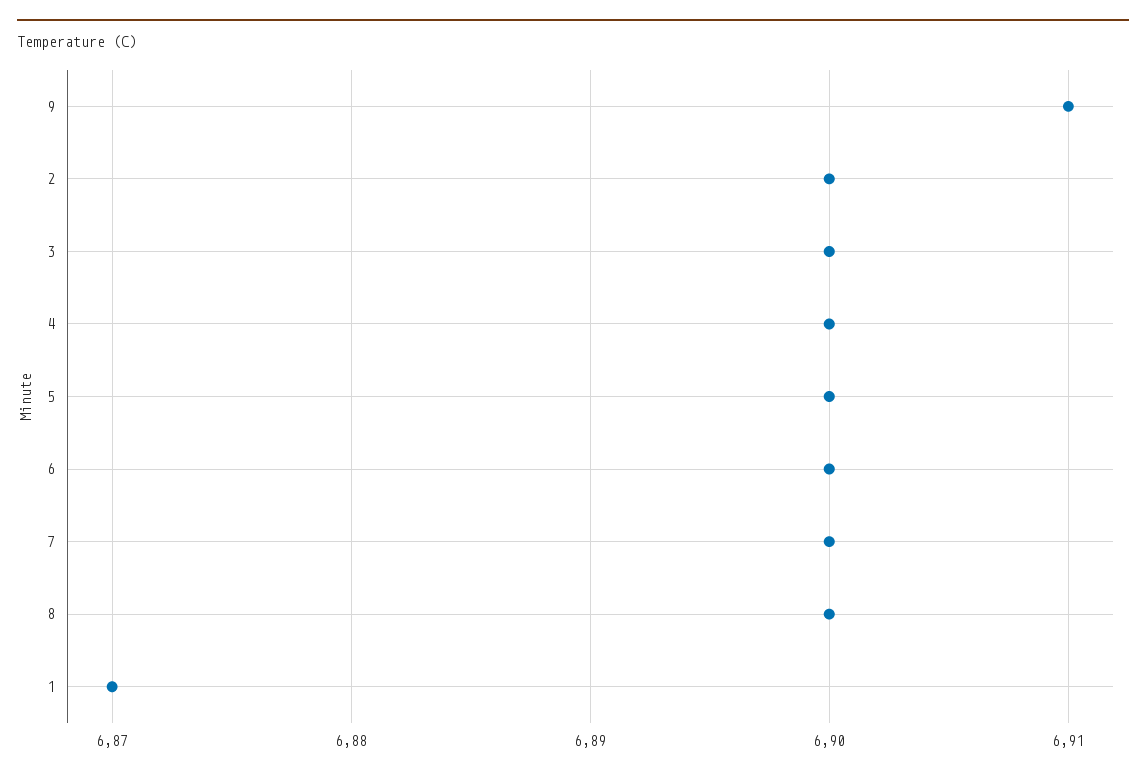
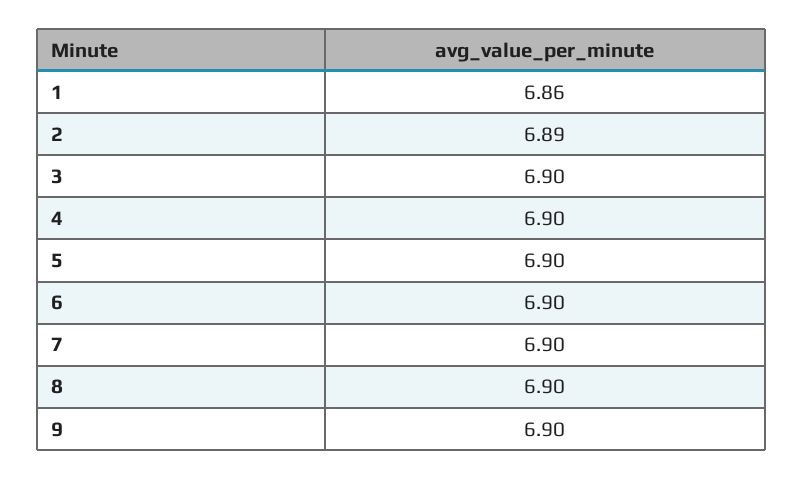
9: 6.91 -> 6.9
2: 6.9 -> 6.89
1: 6.87 -> 6.86

